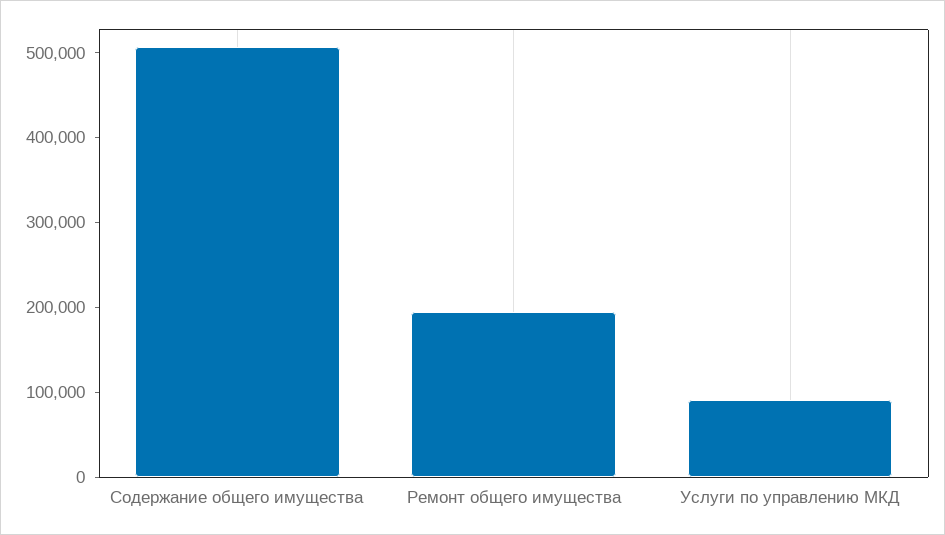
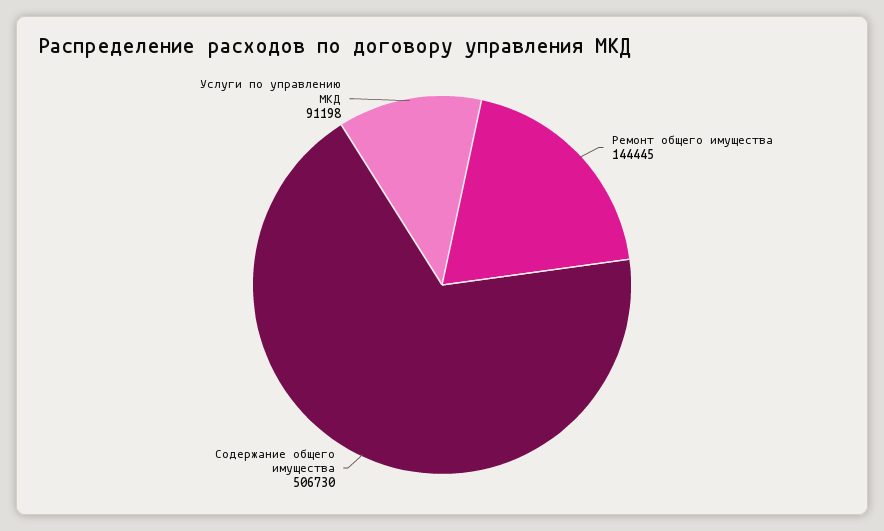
Ремонт общего имущества: 200000 -> 144445

